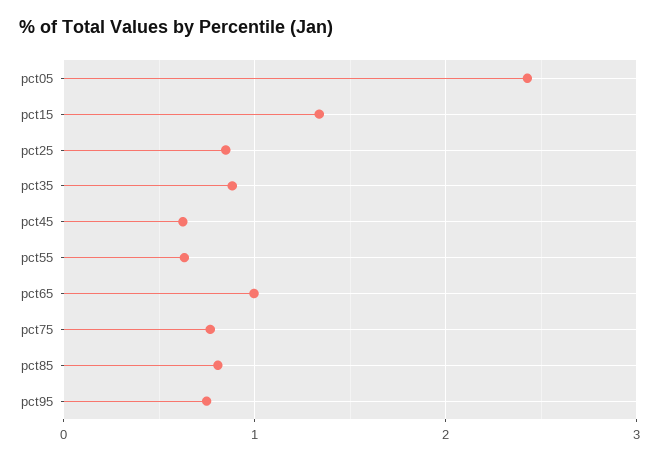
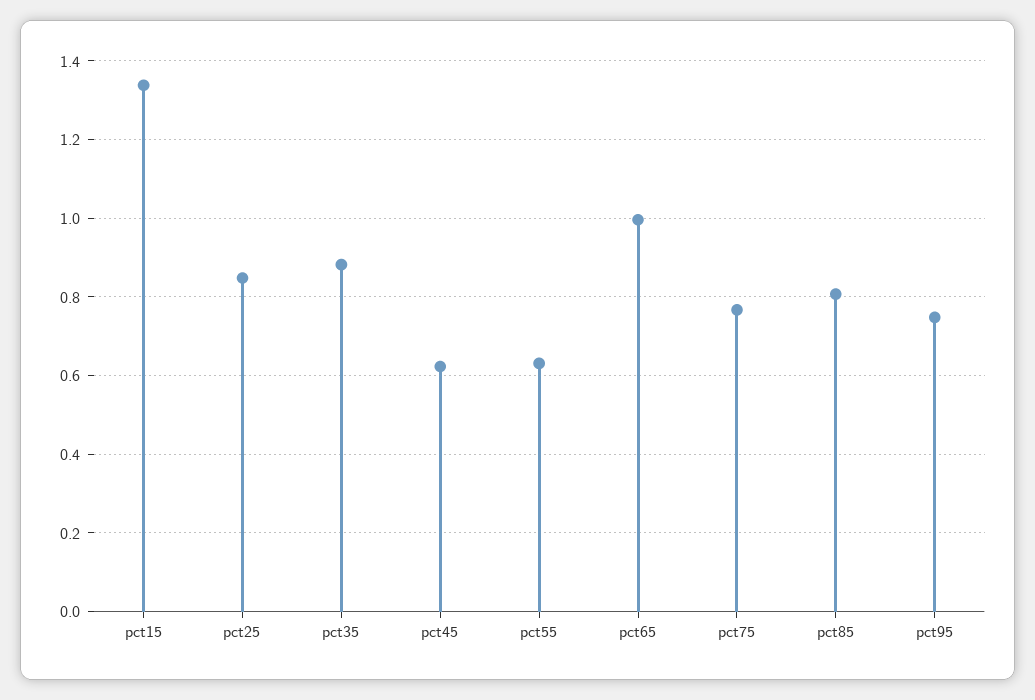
pct05: 2.4 -> none

